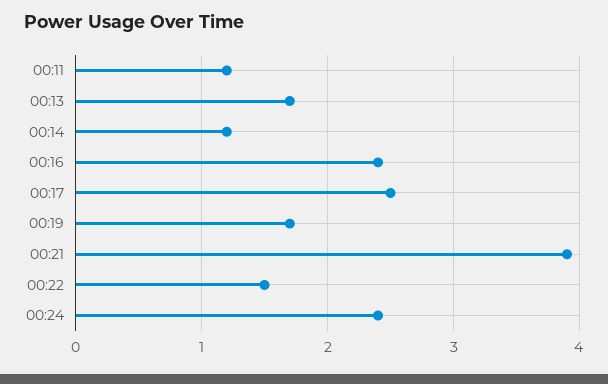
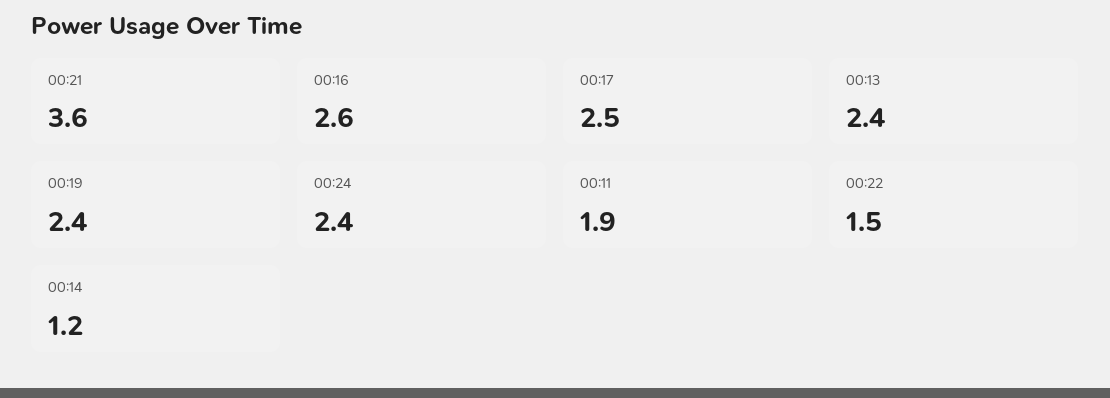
00:11: 1.2 -> 1.9
00:13: 1.7 -> 2.4
00:16: 2.4 -> 2.6
00:19: 1.7 -> 2.4
00:21: 3.9 -> 3.6

